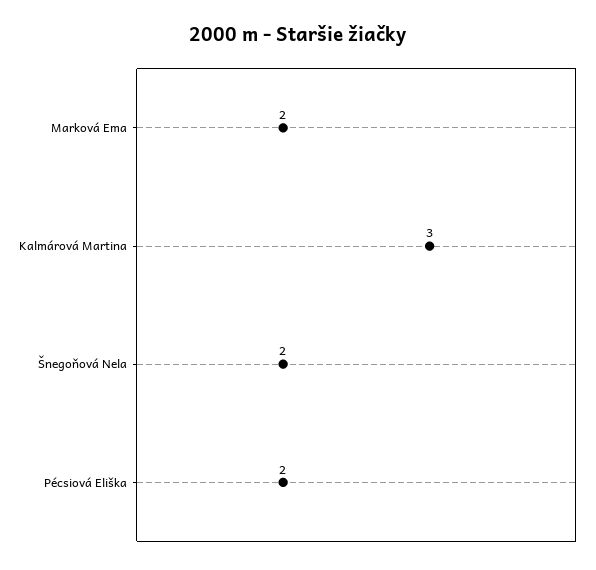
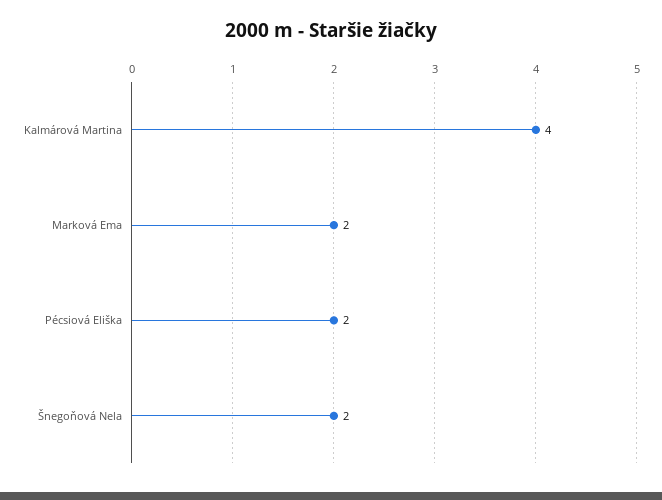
Kalmárová Martina: 3 -> 4

